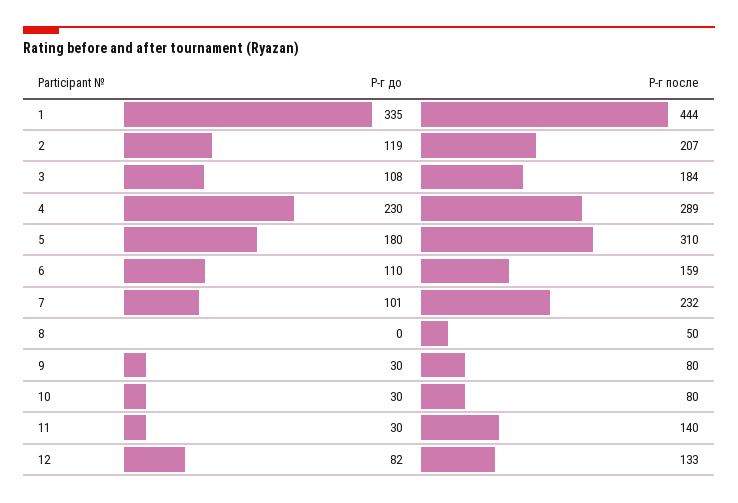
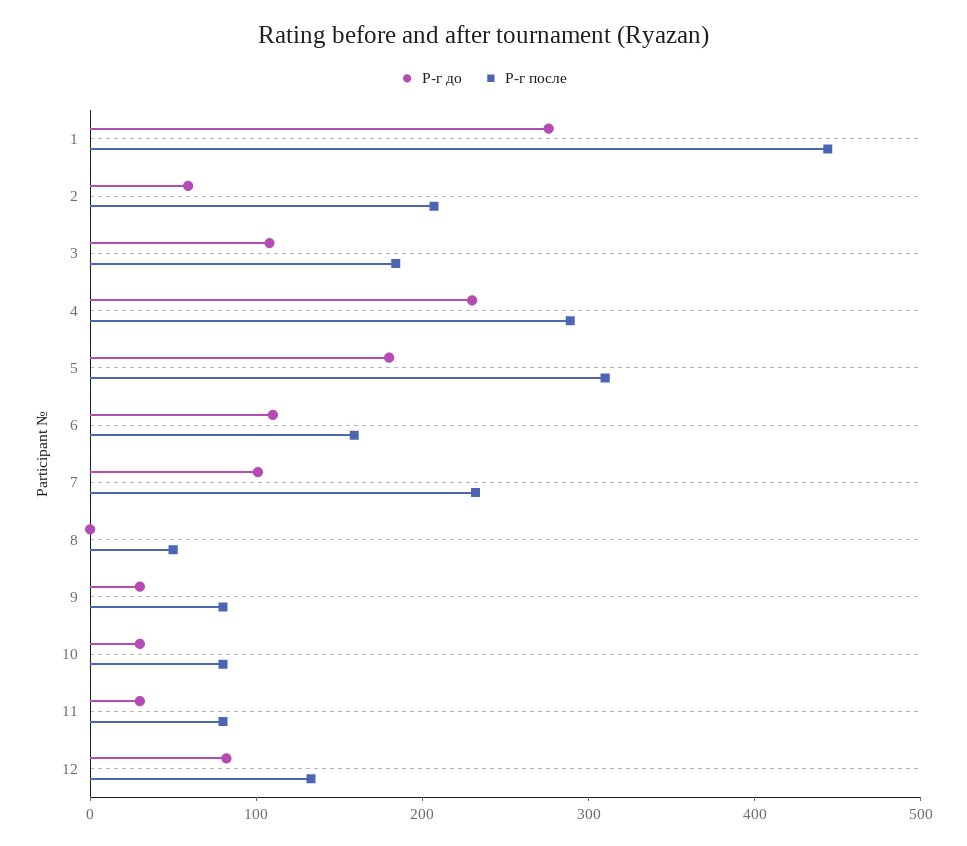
Р-г до, 1: 335 -> 280
Р-г до, 2: 119 -> 60
Р-г после, 11: 140 -> 80

